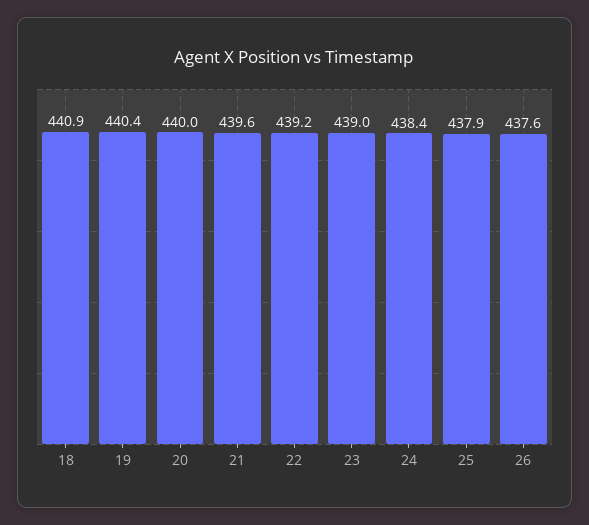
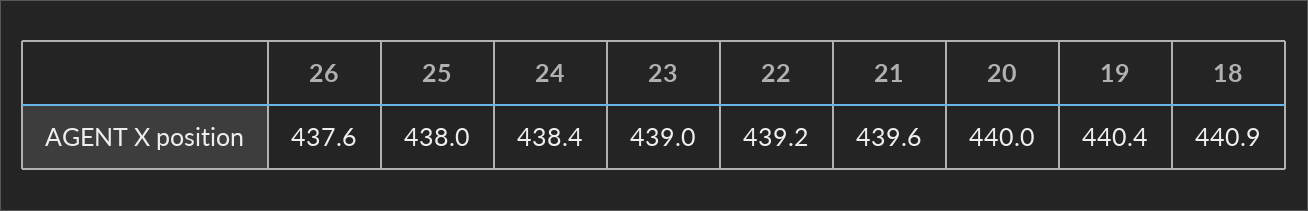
25: 437.9 -> 438

